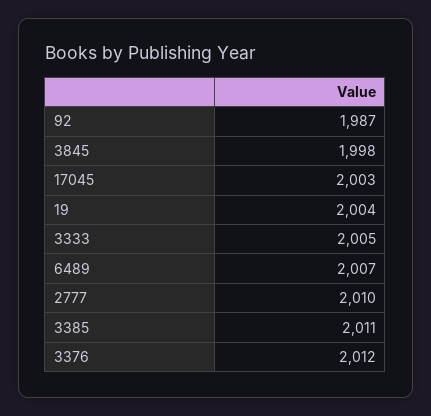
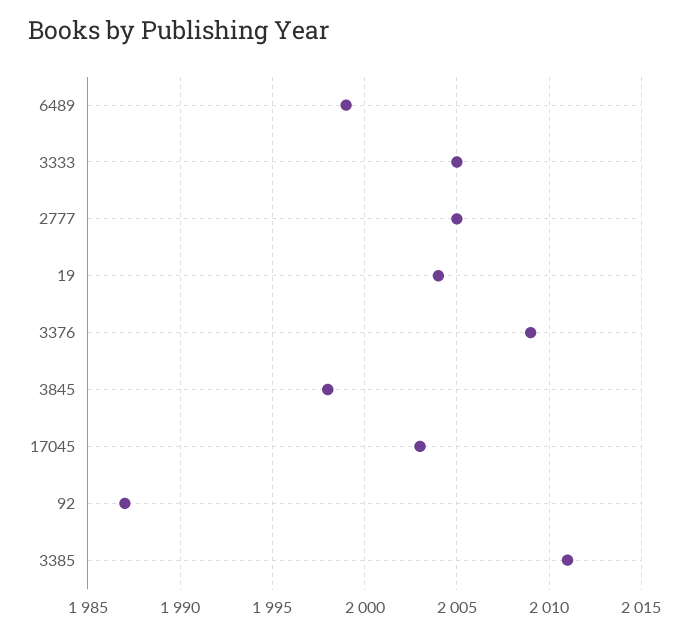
6489: 2007 -> 1999
2777: 2010 -> 2005
3376: 2012 -> 2009

